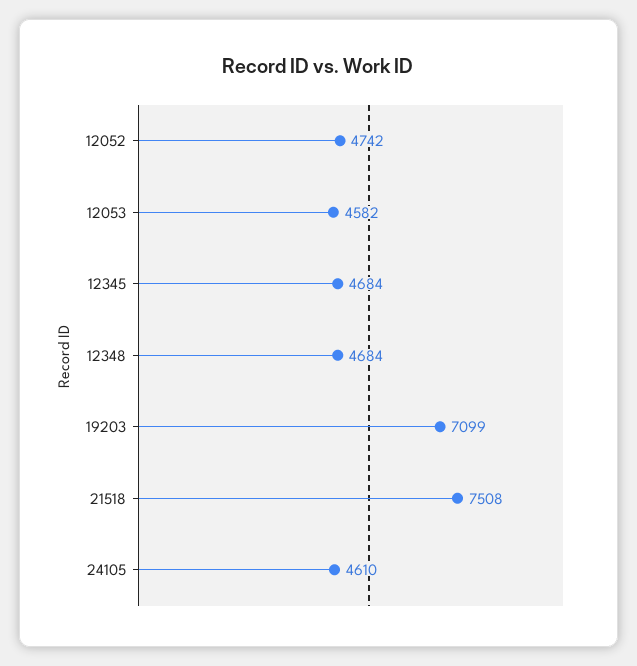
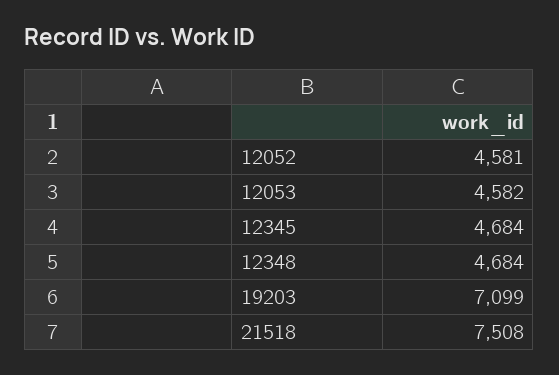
12052: 4742 -> 4581
24105: 4610 -> none

